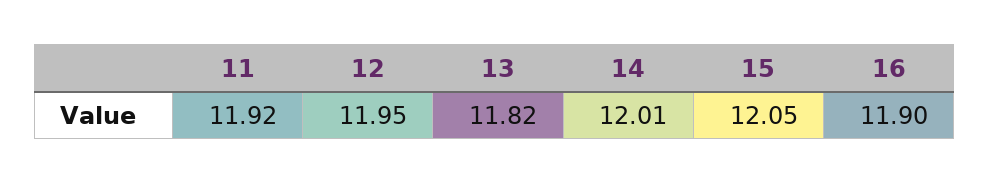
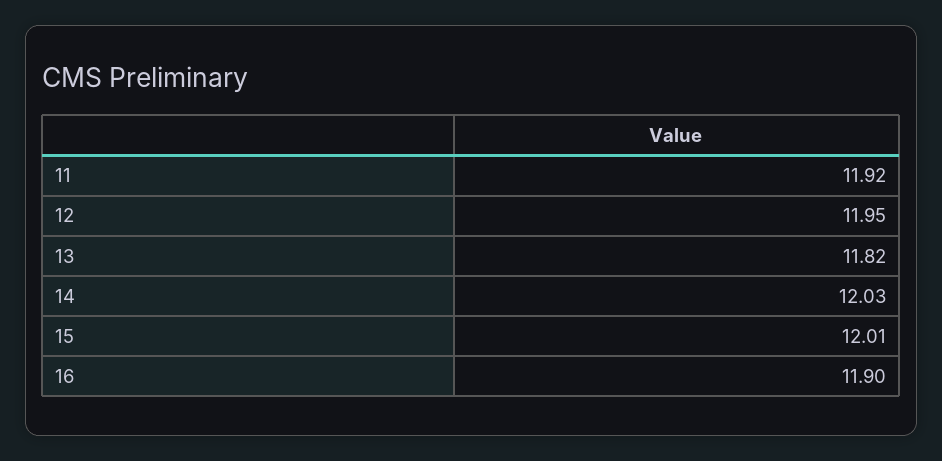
14: 12.01 -> 12.03
15: 12.05 -> 12.01

